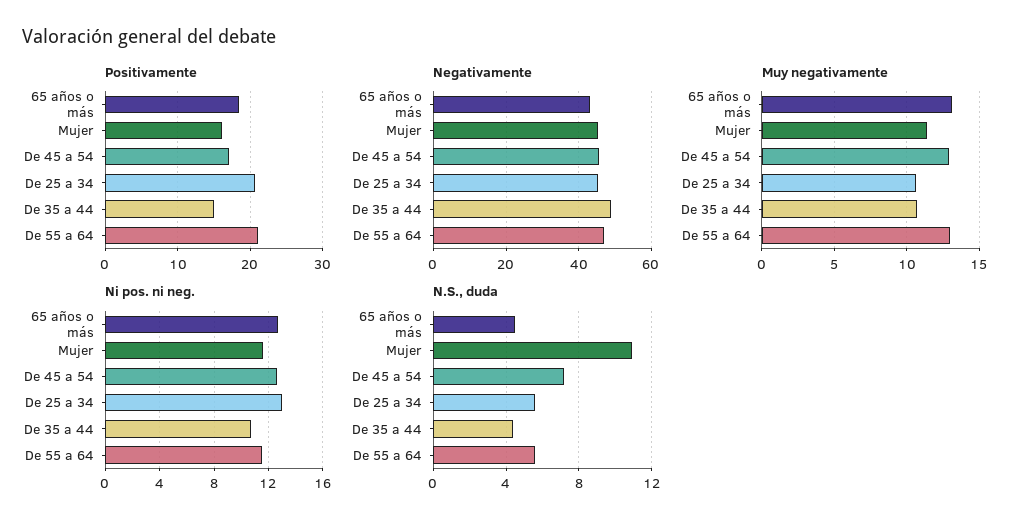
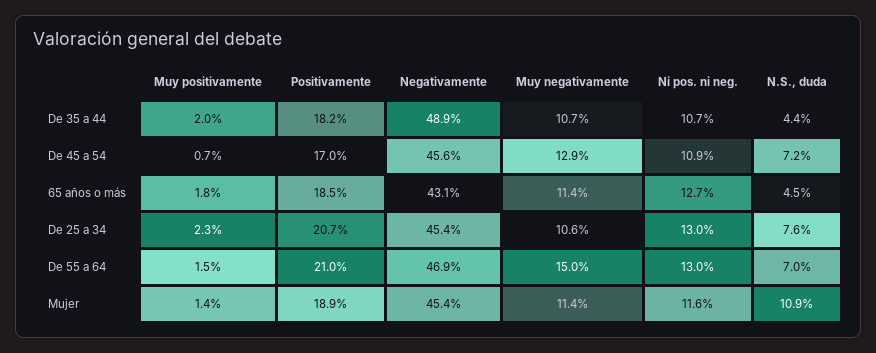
Positivamente, Mujer: 16 -> 18.9
Positivamente, De 35 a 44: 15 -> 18.2
Muy negativamente, 65 años o más: 13 -> 11.4
Muy negativamente, De 55 a 64: 13 -> 15
Ni pos. ni neg., De 45 a 54: 12.5 -> 10.9
Ni pos. ni neg., De 55 a 64: 11.5 -> 13
N.S., duda, De 25 a 34: 5.5 -> 7.6
N.S., duda, De 55 a 64: 5.5 -> 7
Muy positivamente, De 35 a 44: none -> 2
Muy positivamente, De 45 a 54: none -> 0.7
Muy positivamente, 65 años o más: none -> 1.8
Muy positivamente, De 25 a 34: none -> 2.3
Muy positivamente, De 55 a 64: none -> 1.5
Muy positivamente, Mujer: none -> 1.4

